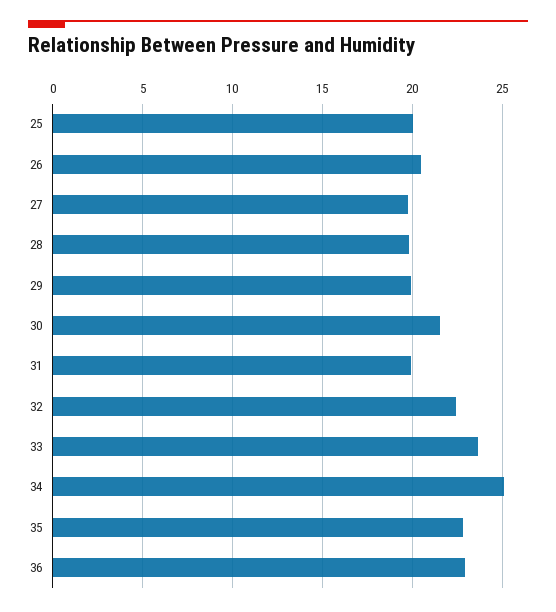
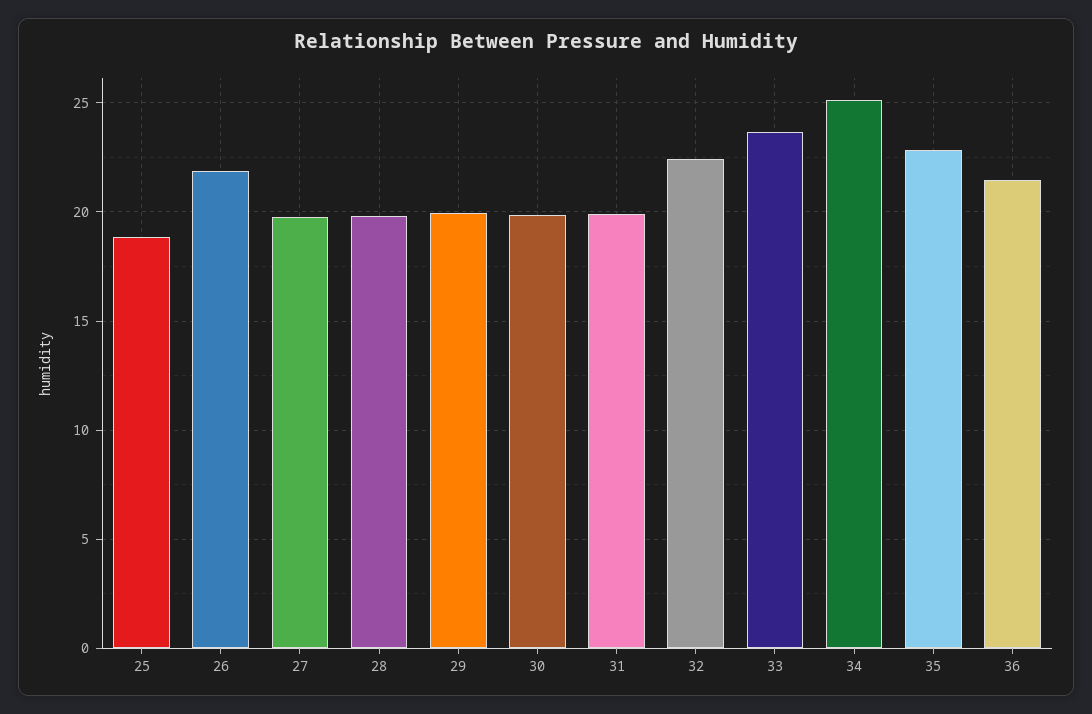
25: 20 -> 19
26: 20.5 -> 22
30: 21.5 -> 20
36: 23 -> 21.5

